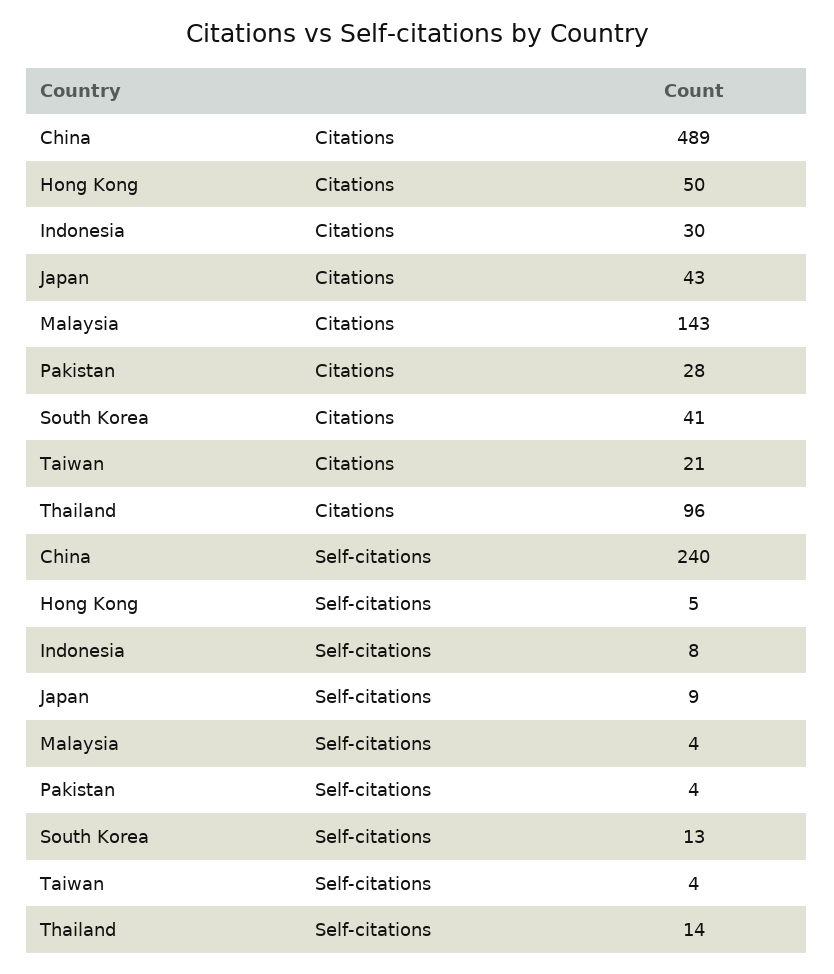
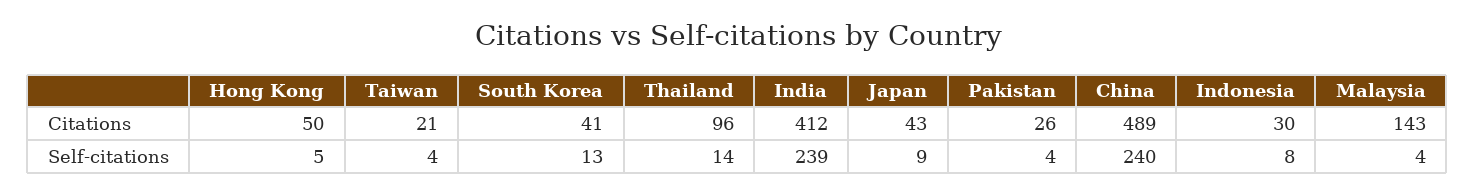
Pakistan, Citations: 28 -> 26
India, Citations: none -> 412
India, Self-citations: none -> 239

